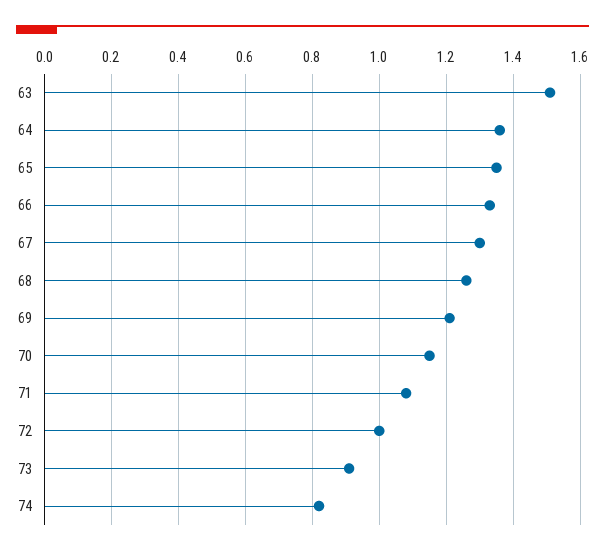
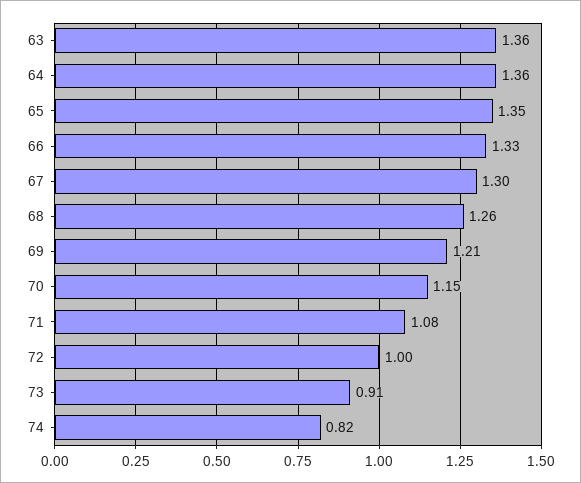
63: 1.5 -> 1.36

